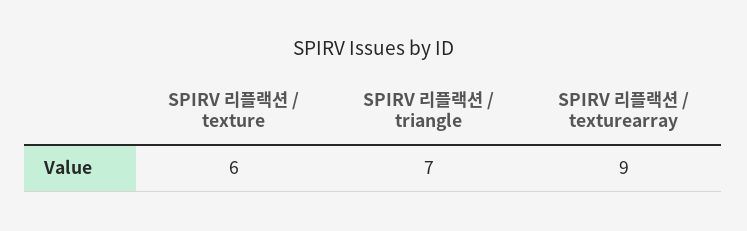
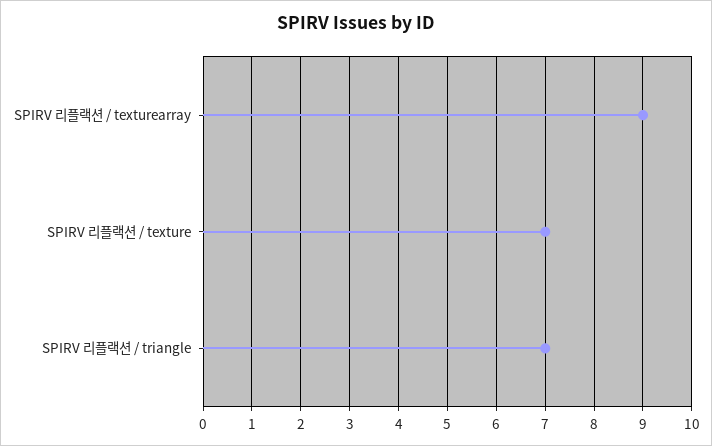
SPIRV 리플랙션 / texture: 6 -> 7

